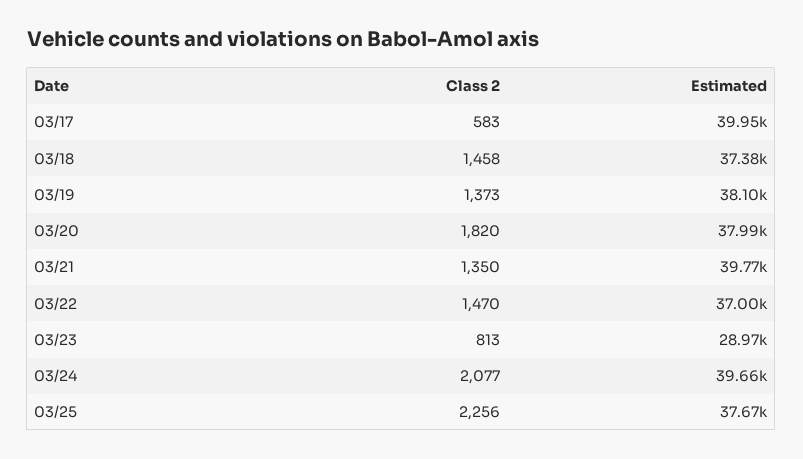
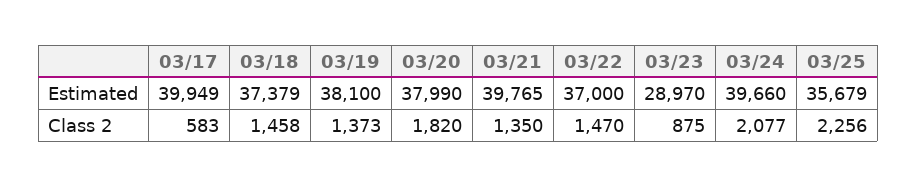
Class 2, 03/23: 813 -> 875
Estimated, 03/25: 37670 -> 35679

